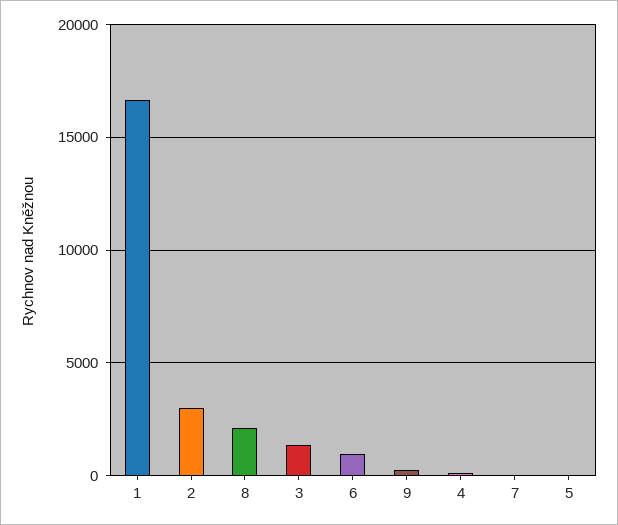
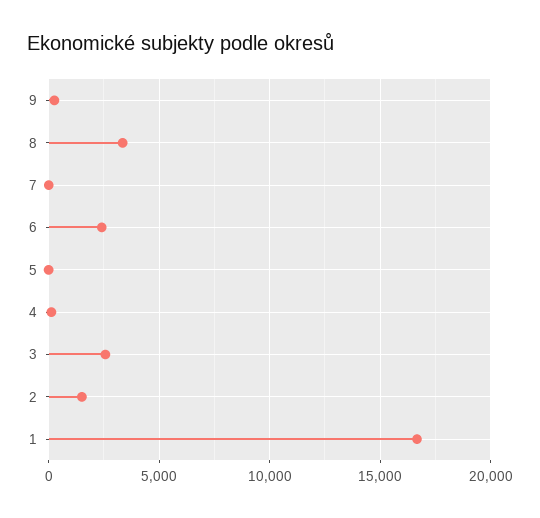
2: 3000 -> 1500
8: 2000 -> 3500
3: 1500 -> 2500
6: 1000 -> 2500

